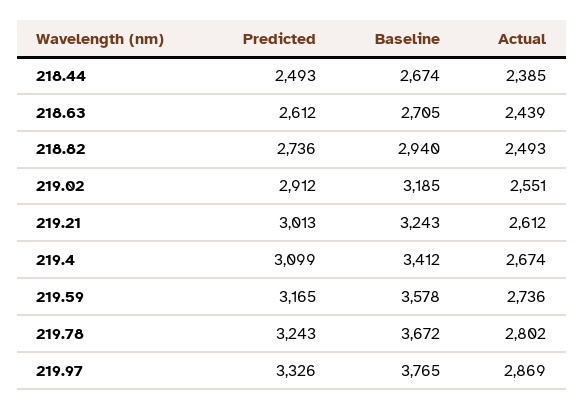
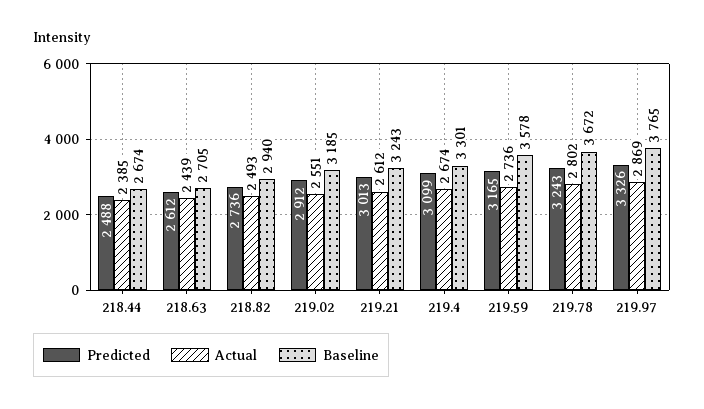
Predicted, 218.44: 2493 -> 2488
Baseline, 219.4: 3412 -> 3301

